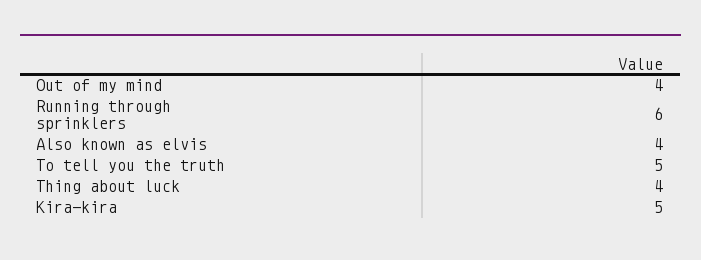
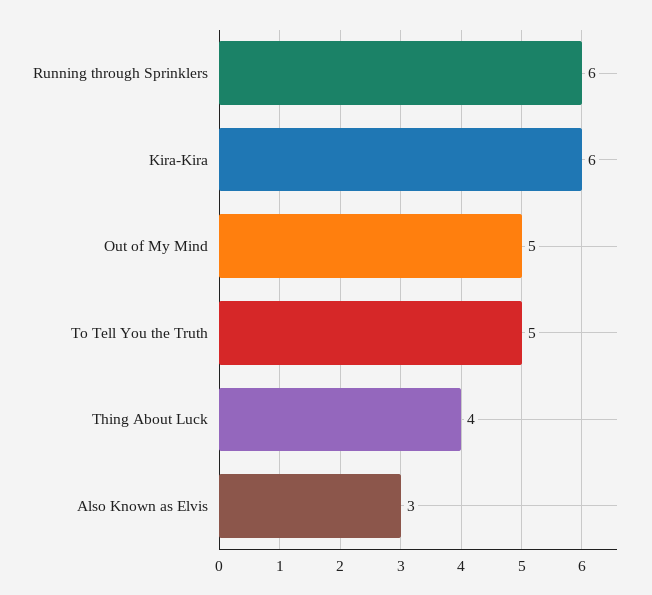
Out of my mind: 4 -> 5
Also known as elvis: 4 -> 3
Kira-kira: 5 -> 6

